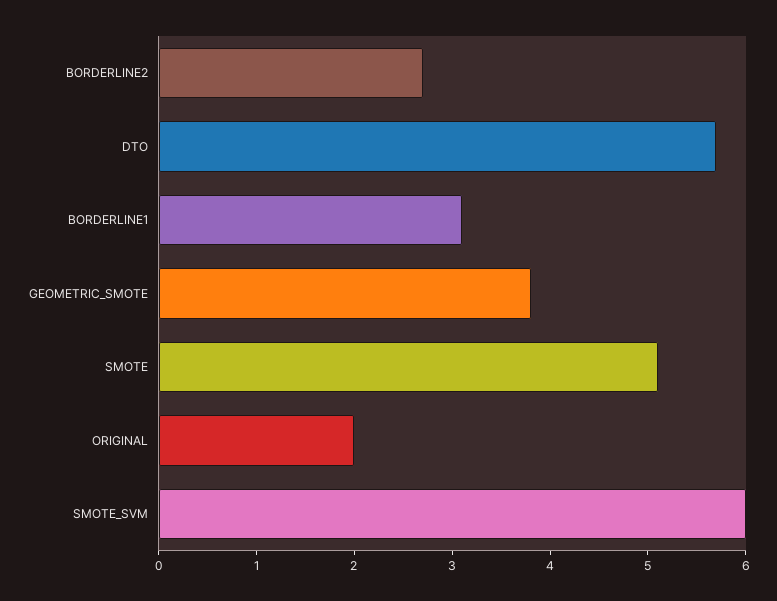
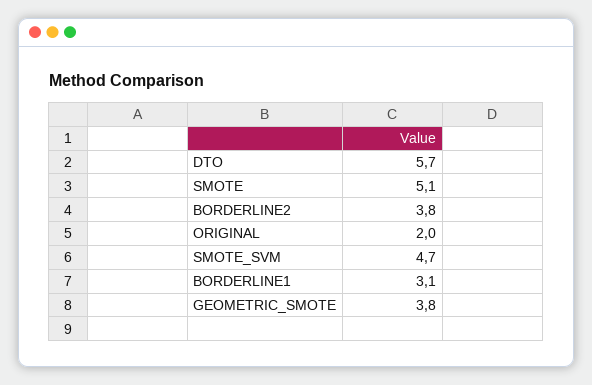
BORDERLINE2: 2.7 -> 3.8
SMOTE_SVM: 6 -> 4.7

